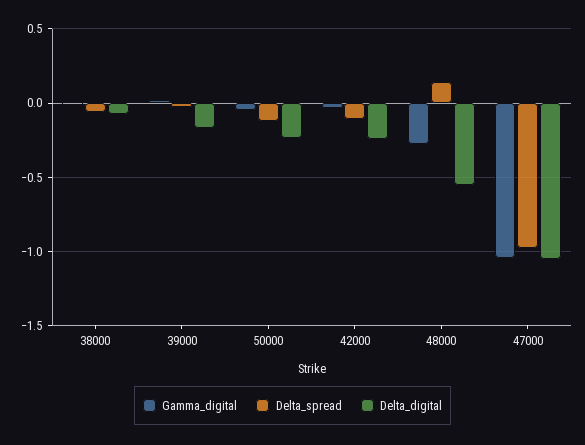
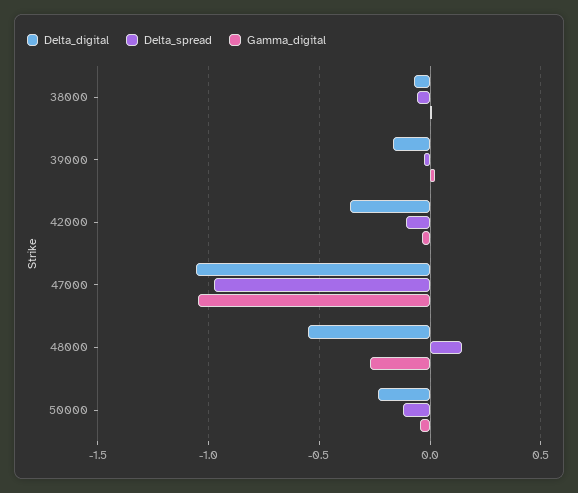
Delta_digital, 42000: -0.25 -> -0.35

